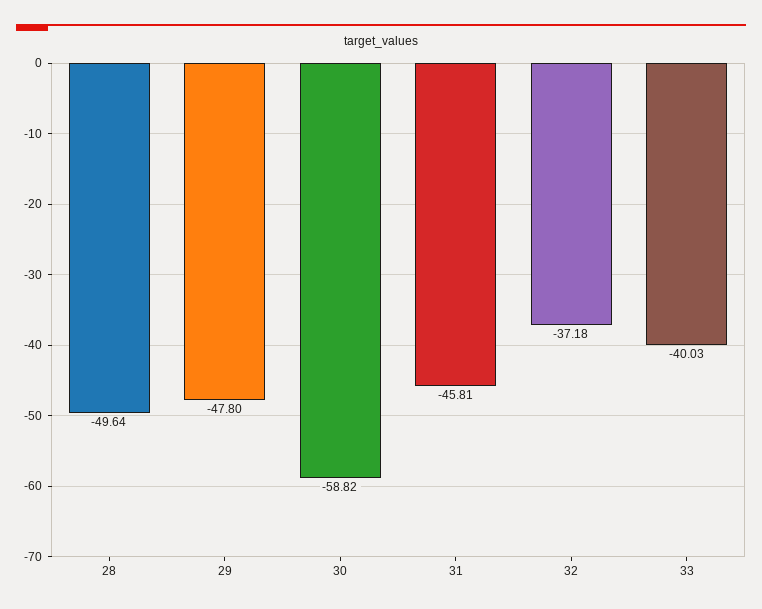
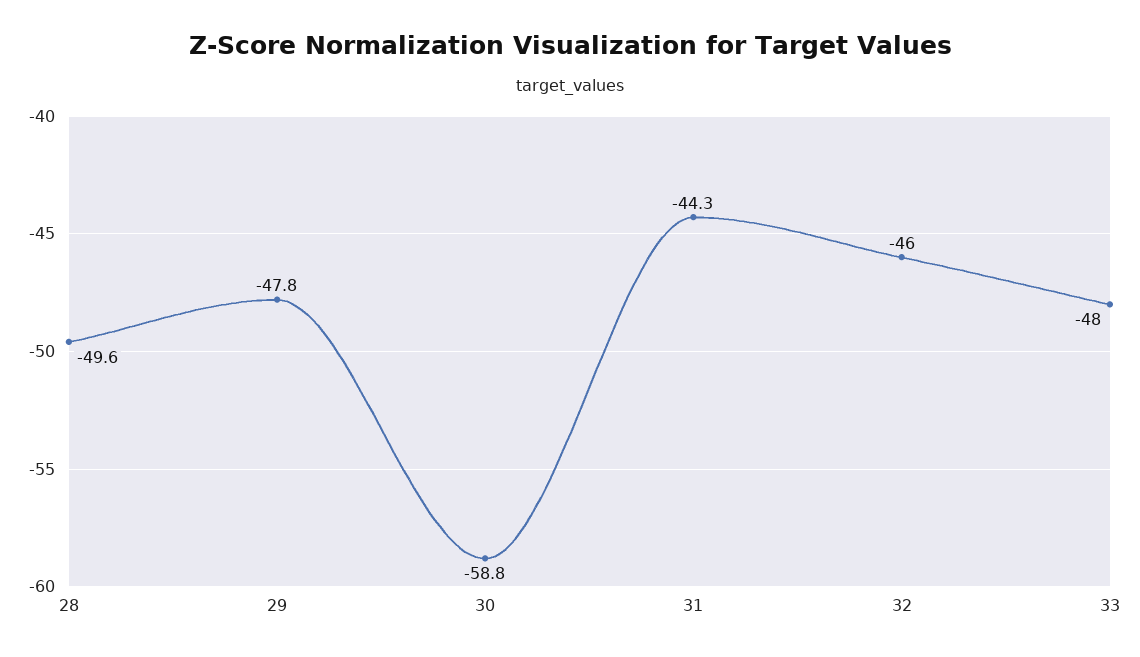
31: -45.81 -> -44.3
32: -37.18 -> -46
33: -40.03 -> -48

